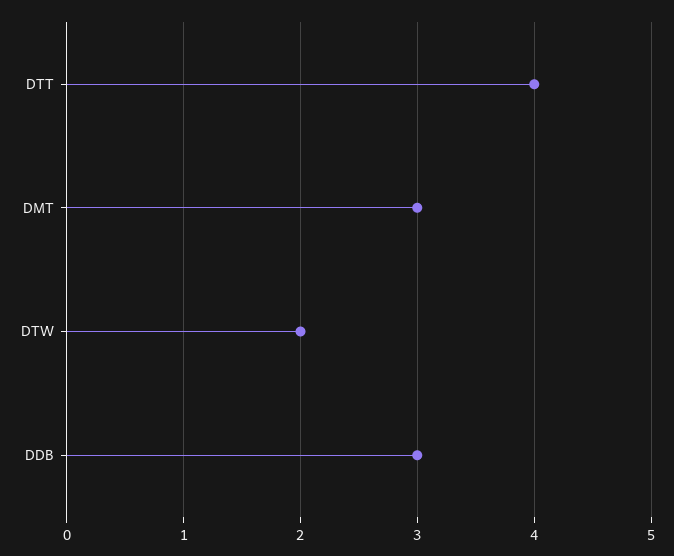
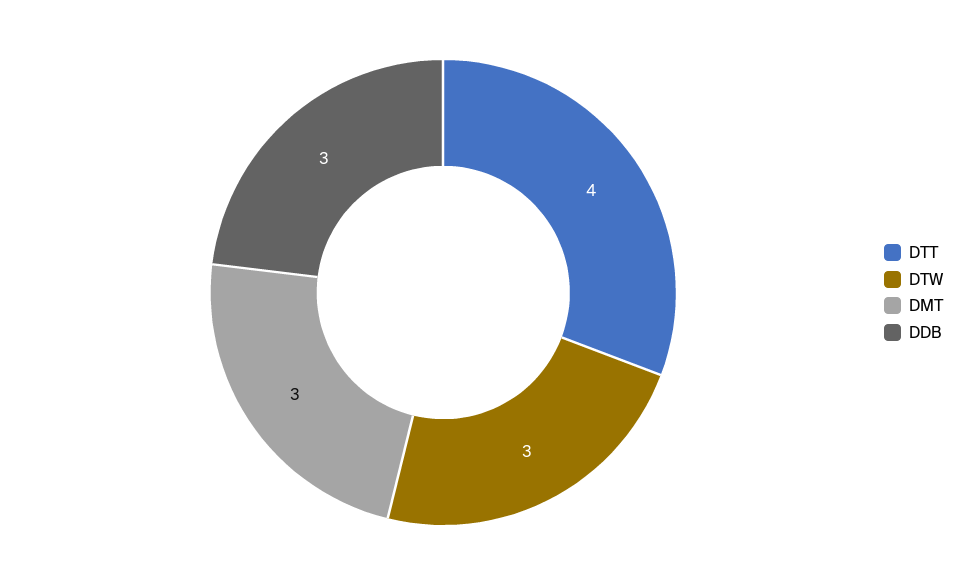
DTW: 2 -> 3

